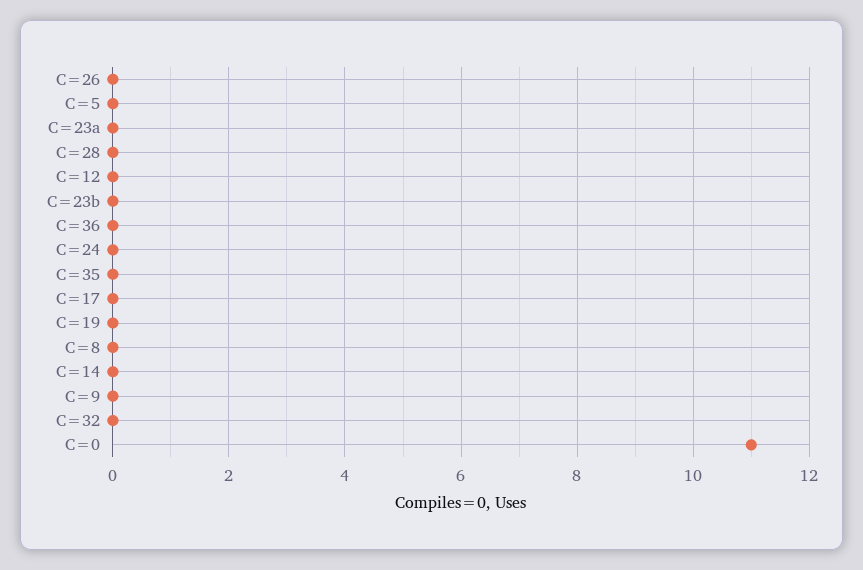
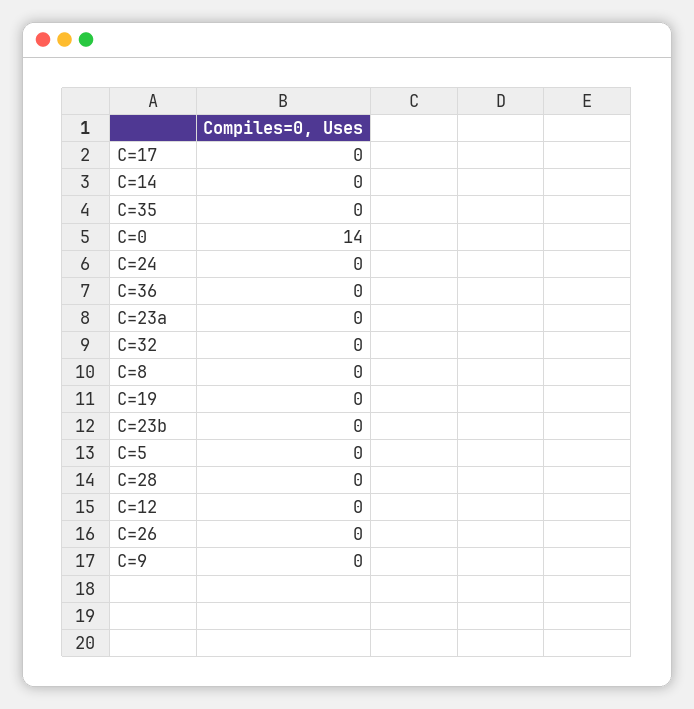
C=0: 11 -> 14

